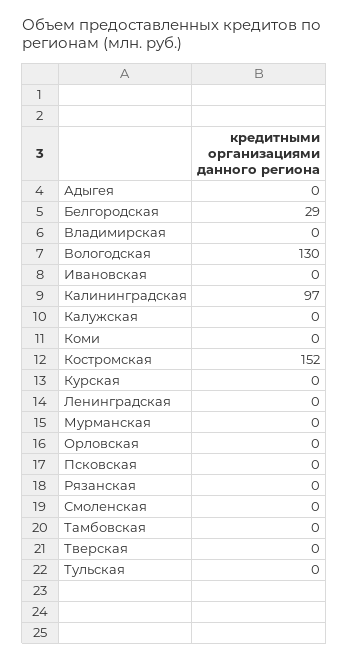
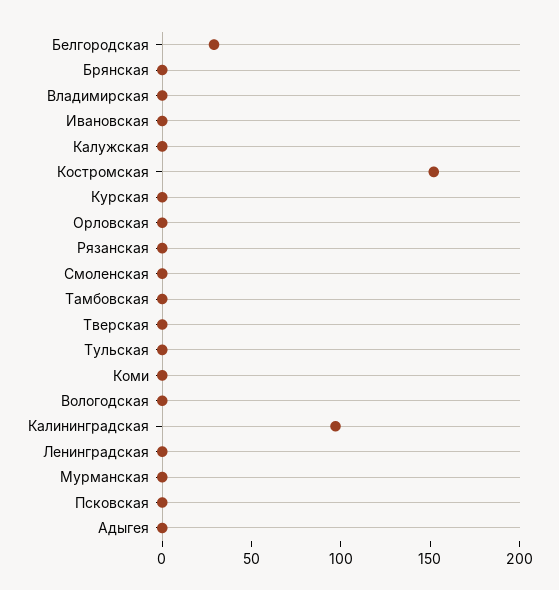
Вологодская: 130 -> 0
Брянская: none -> 0

